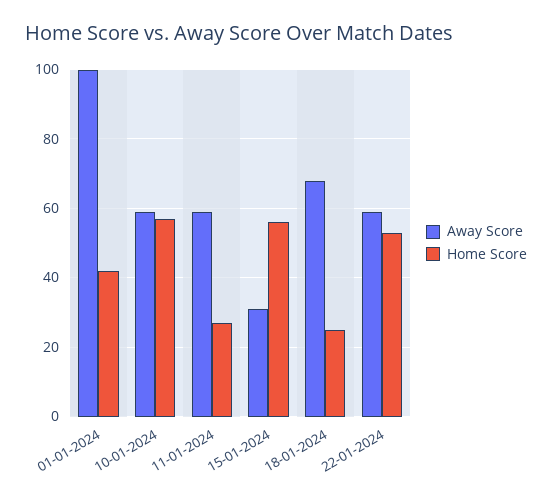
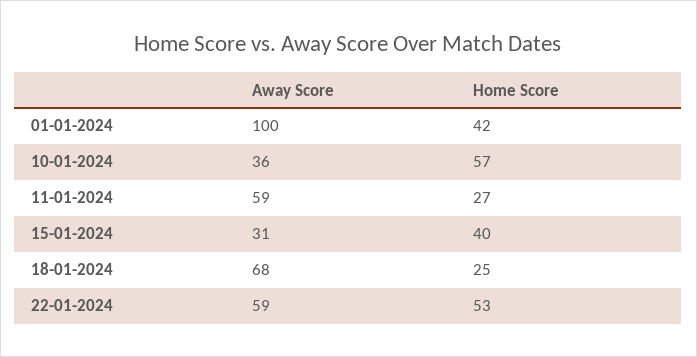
Away Score, 10-01-2024: 60 -> 36
Home Score, 15-01-2024: 55 -> 40

